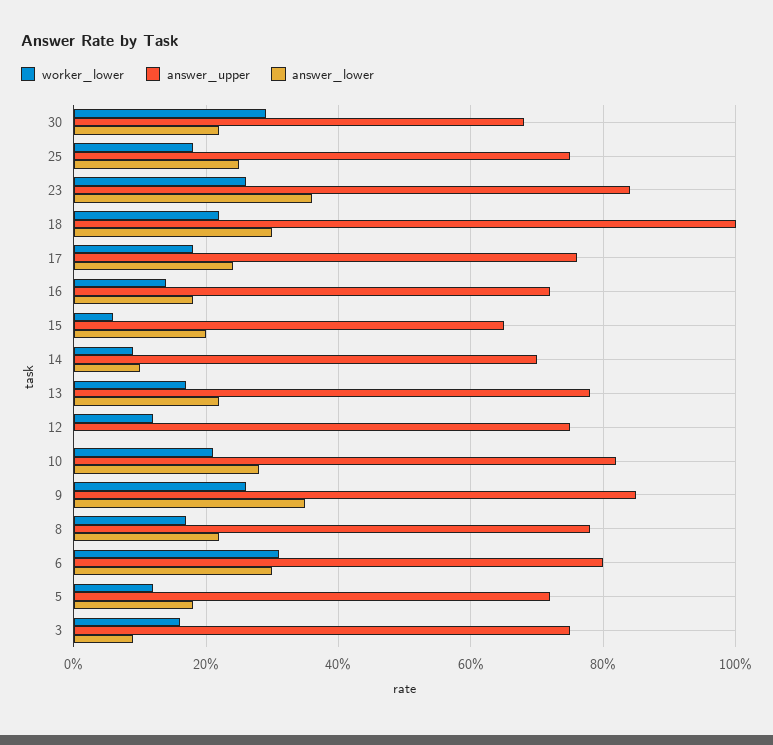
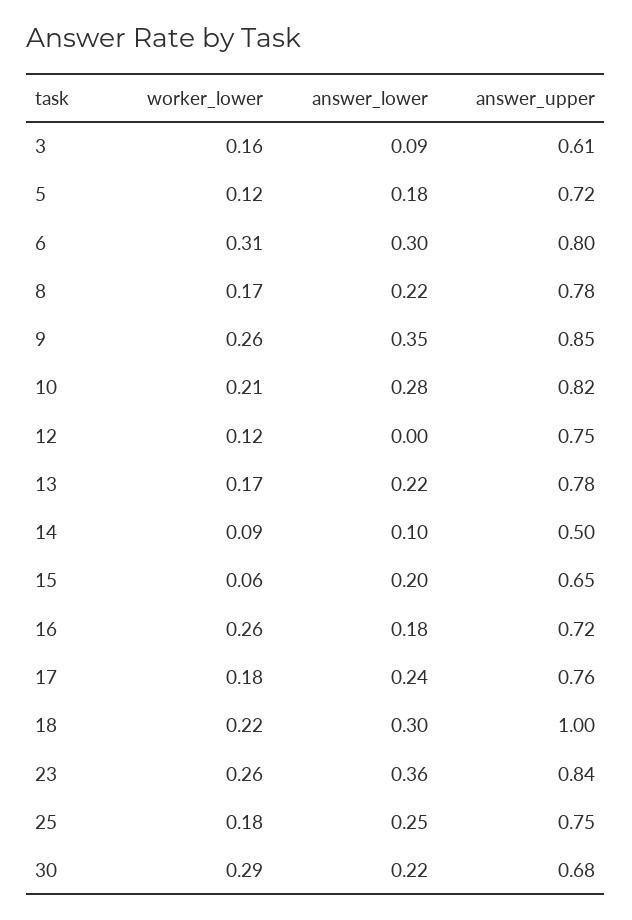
worker_lower, 16: 0.15 -> 0.26
answer_upper, 14: 0.7 -> 0.5
answer_upper, 3: 0.75 -> 0.61

